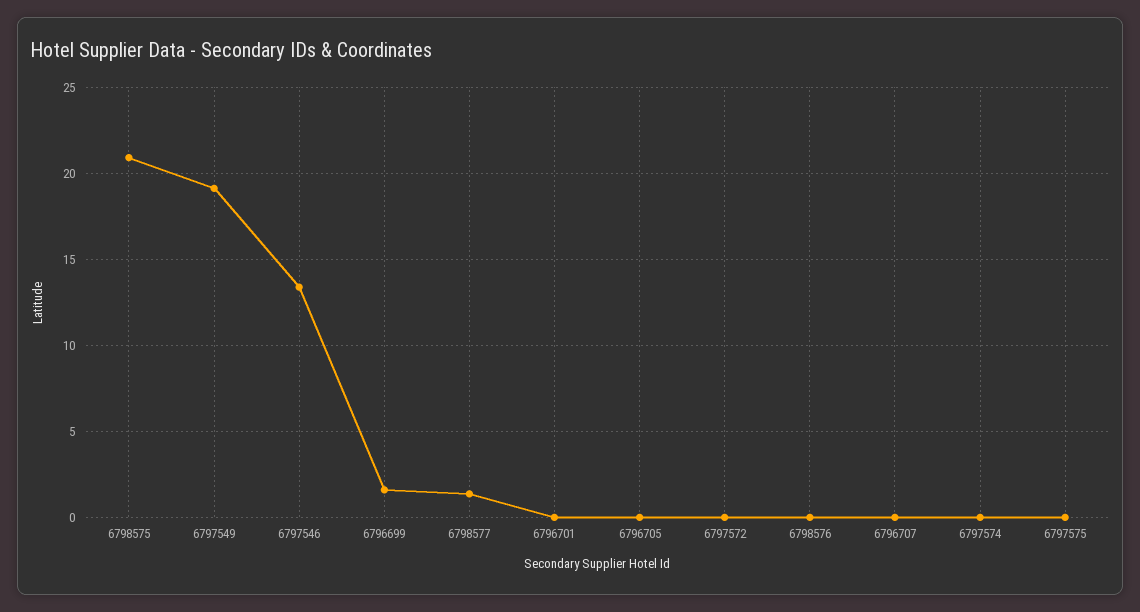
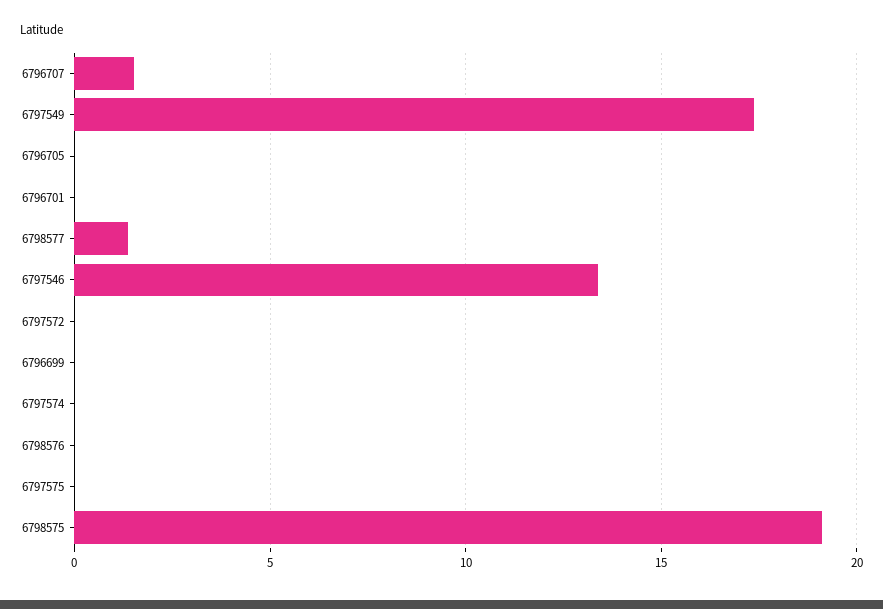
6798575: 21 -> 19
6797549: 19 -> 17.5
6796699: 1.5 -> 0
6796707: 0 -> 1.5

